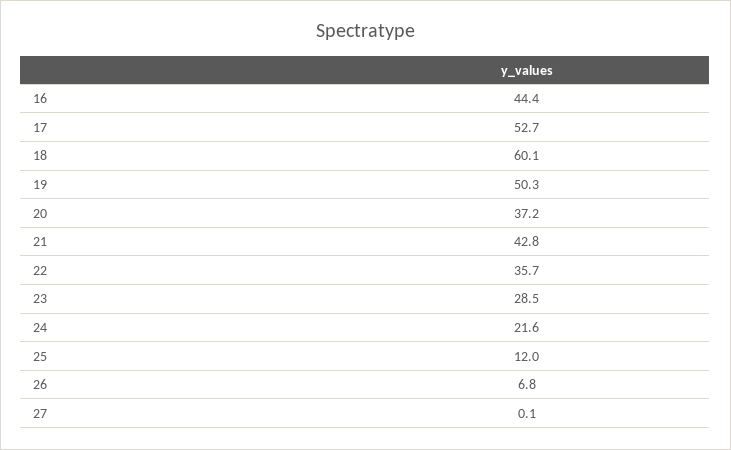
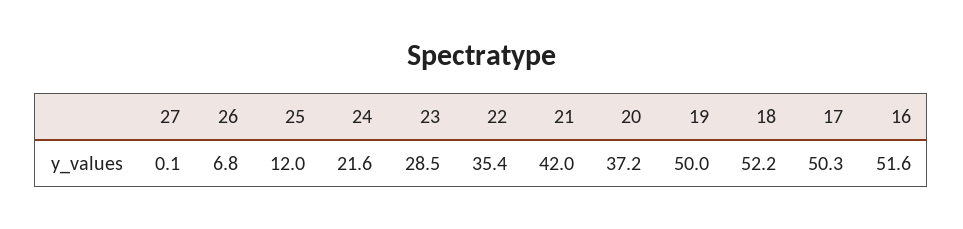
16: 44.4 -> 51.6
17: 52.7 -> 50.3
18: 60.1 -> 52.2
19: 50.3 -> 50
21: 42.8 -> 42
22: 35.7 -> 35.4

